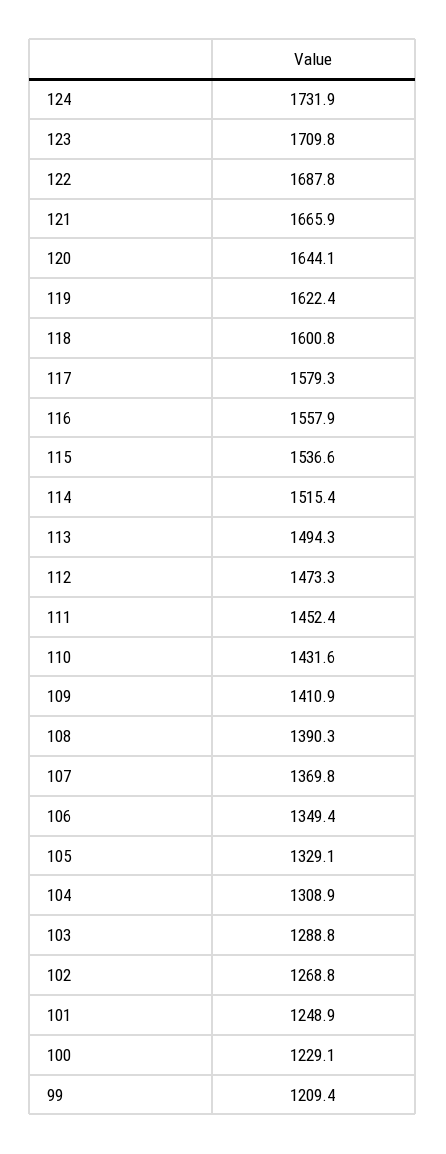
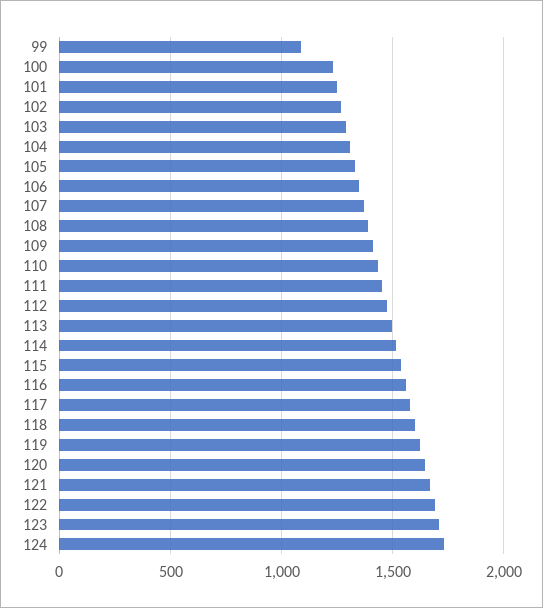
99: 1209.4 -> 1100

